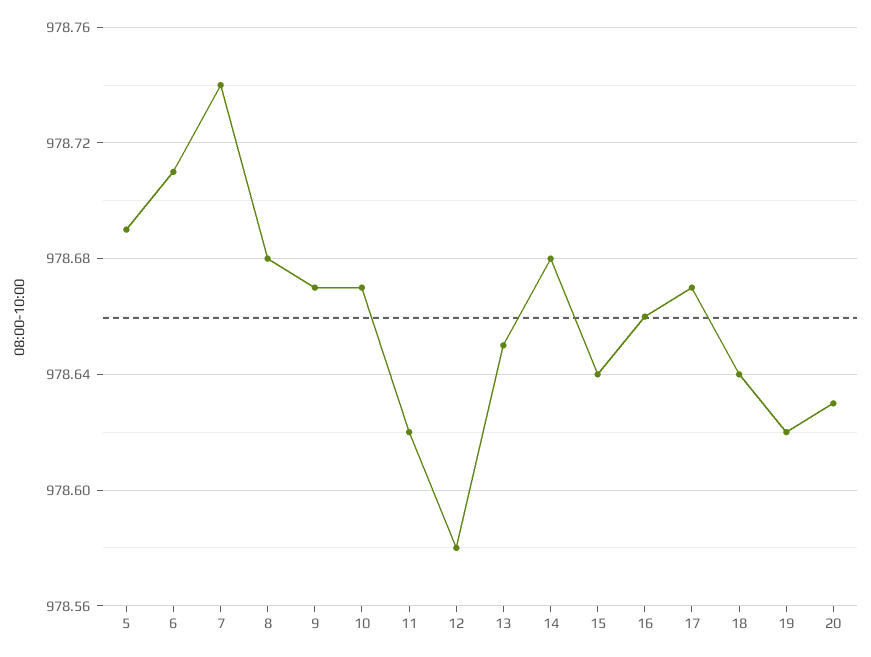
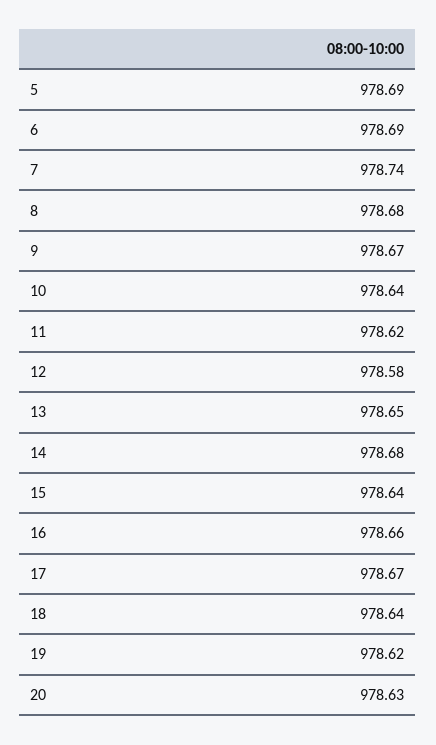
6: 978.71 -> 978.69
10: 978.67 -> 978.64

